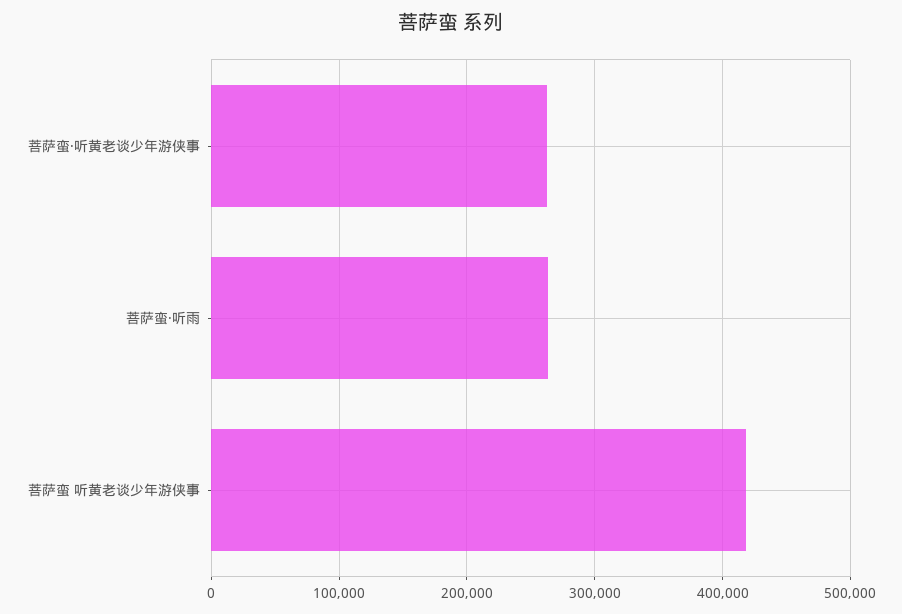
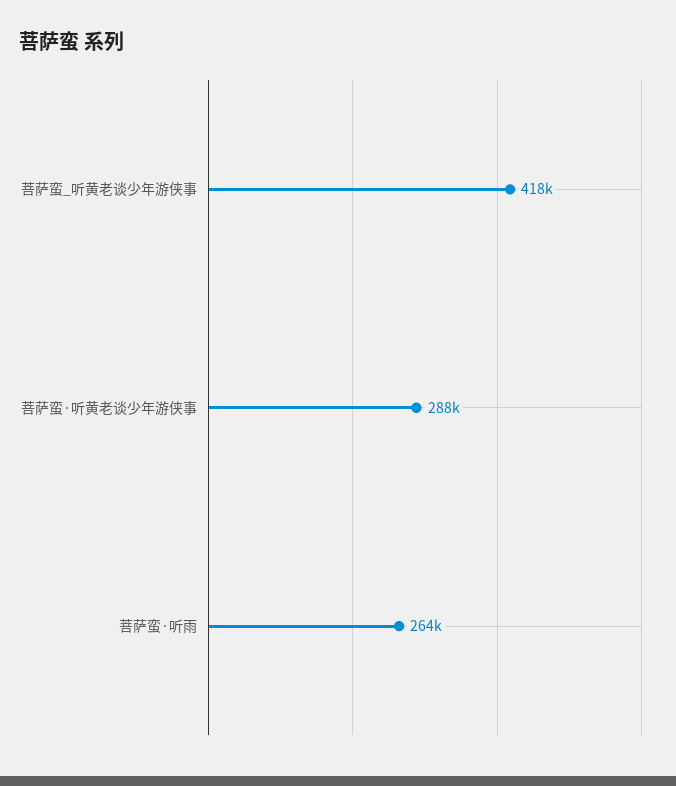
菩萨蛮·听黄老谈少年游侠事: 260000 -> 288000

